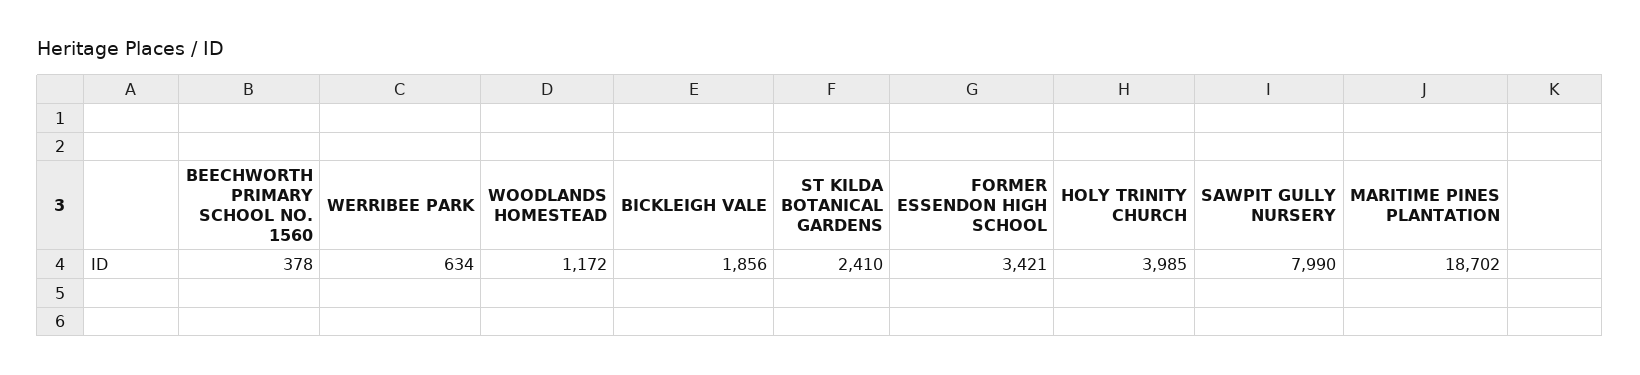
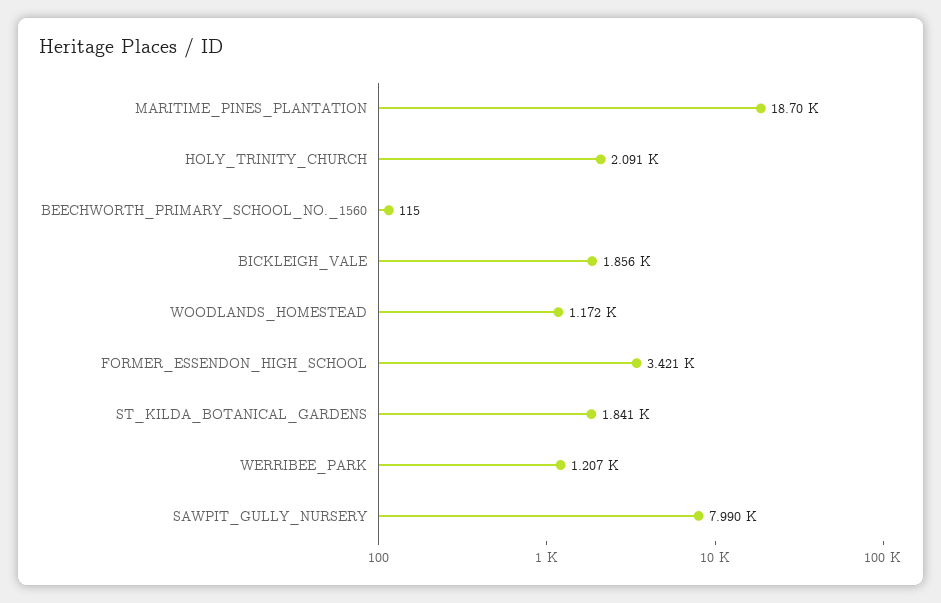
BEECHWORTH PRIMARY SCHOOL NO. 1560: 378 -> 115
WERRIBEE PARK: 634 -> 1207
ST KILDA BOTANICAL GARDENS: 2410 -> 1841
HOLY TRINITY CHURCH: 3985 -> 2091

